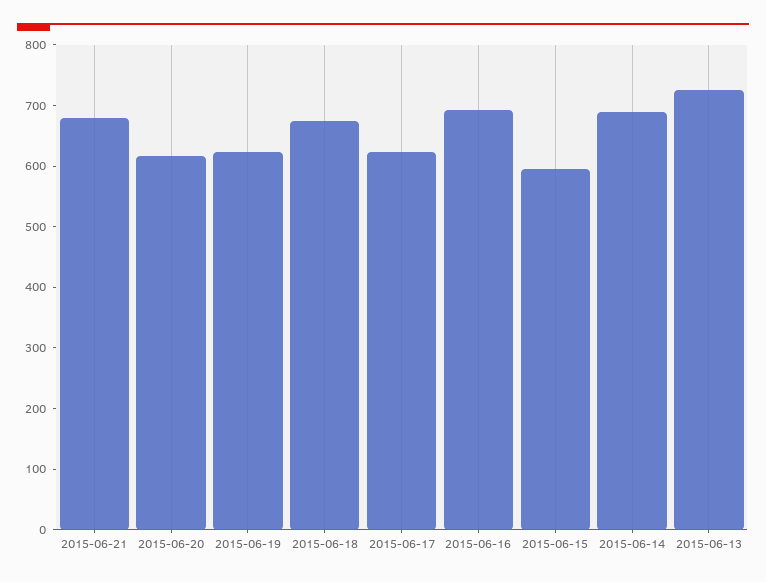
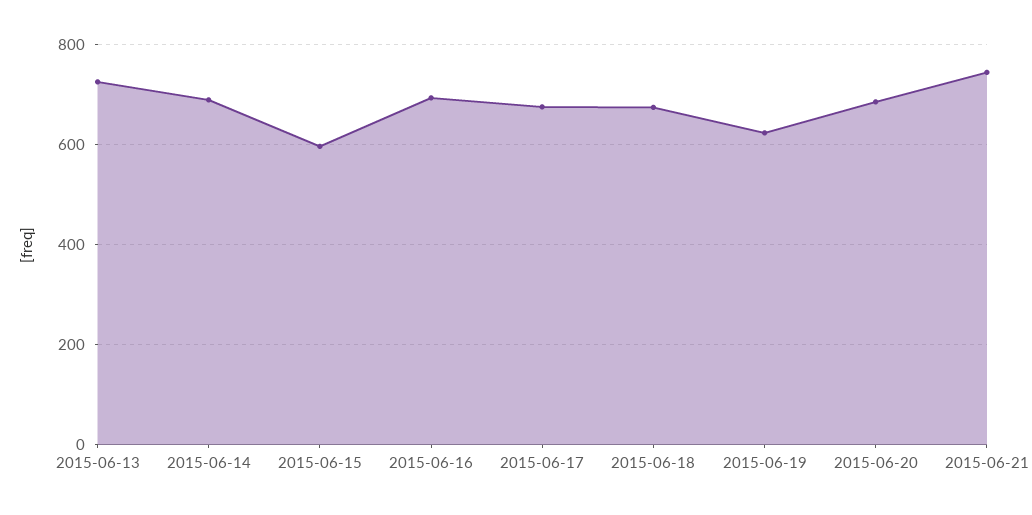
2015-06-21: 680 -> 740
2015-06-20: 620 -> 680
2015-06-17: 620 -> 680

